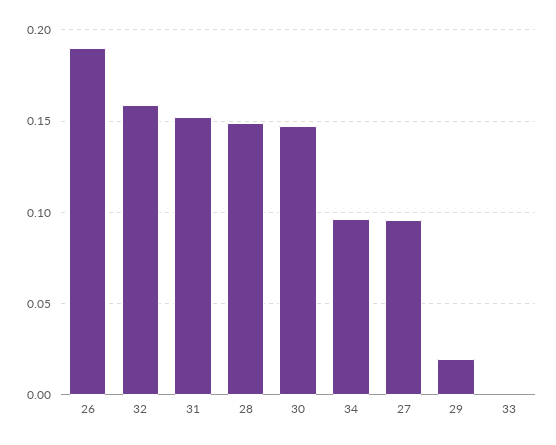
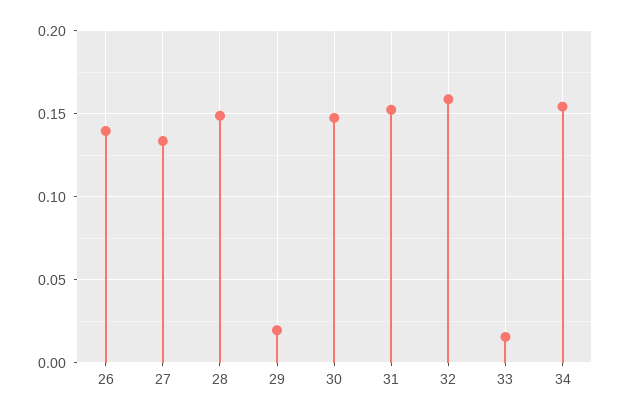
26: 0.19 -> 0.14
34: 0.095 -> 0.155
27: 0.095 -> 0.135
33: 0 -> 0.015

